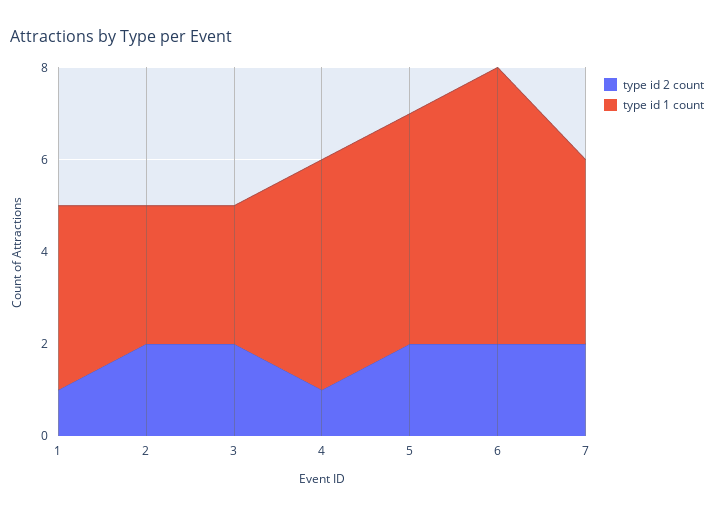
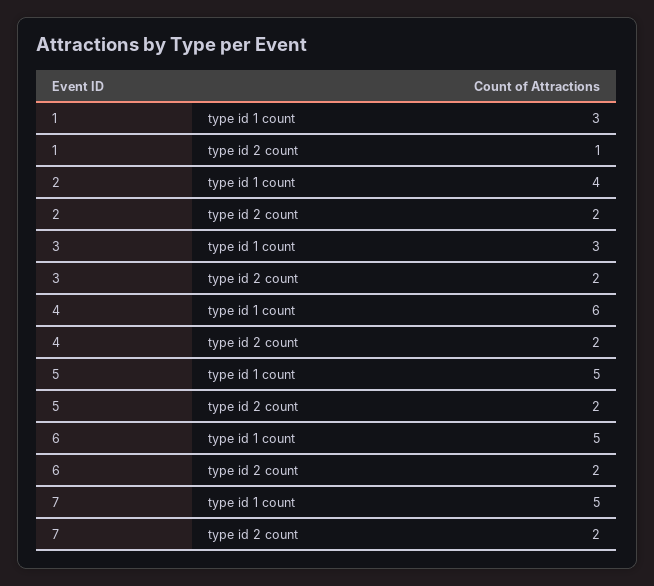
type id 1 count, 1: 4 -> 3
type id 1 count, 2: 3 -> 4
type id 2 count, 4: 1 -> 2
type id 1 count, 4: 5 -> 6
type id 1 count, 6: 6 -> 5
type id 1 count, 7: 4 -> 5

